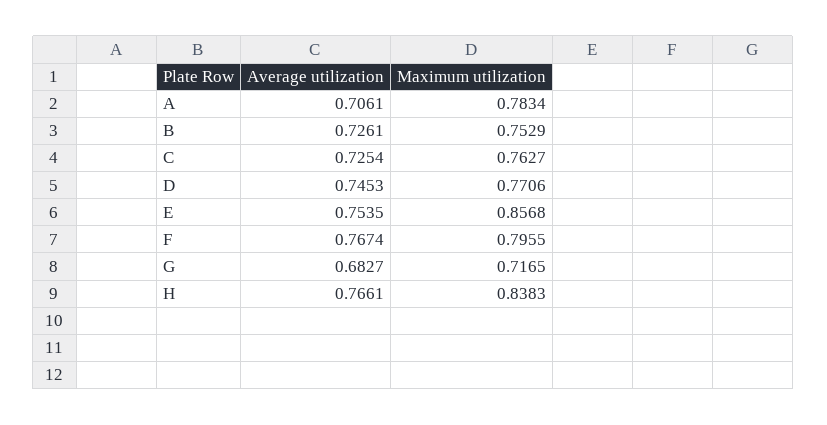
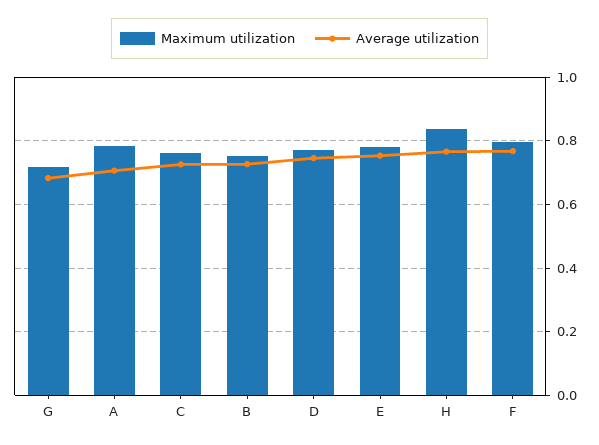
Maximum utilization, E: 0.8568 -> 0.78

